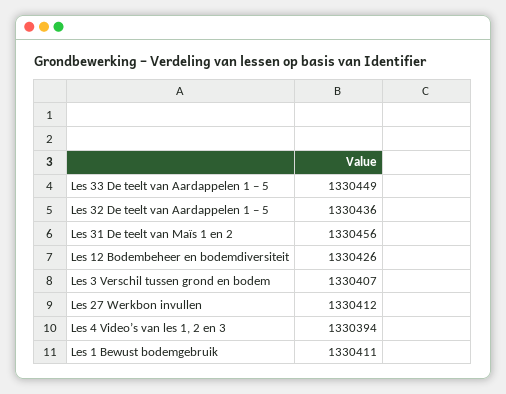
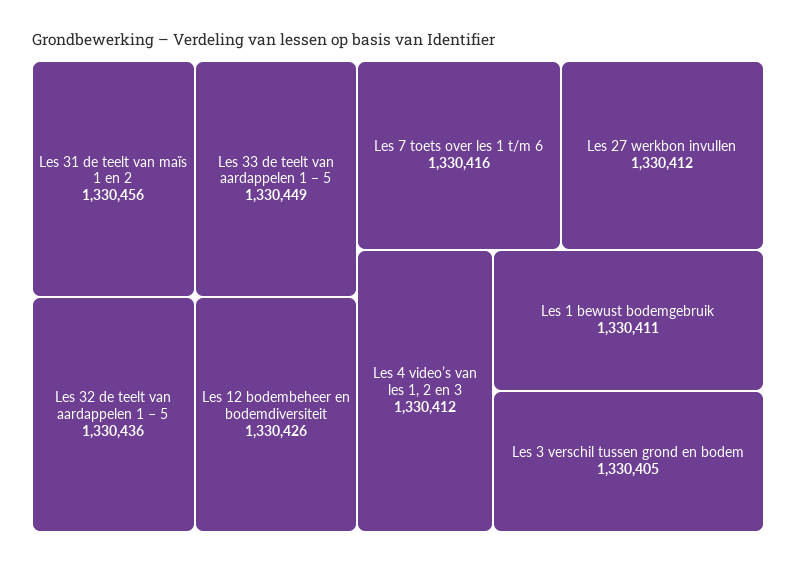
Les 3 Verschil tussen grond en bodem: 1330407 -> 1330405
Les 4 Video’s van les 1, 2 en 3: 1330394 -> 1330412
Les 7 toets over les 1 t/m 6: none -> 1330416

